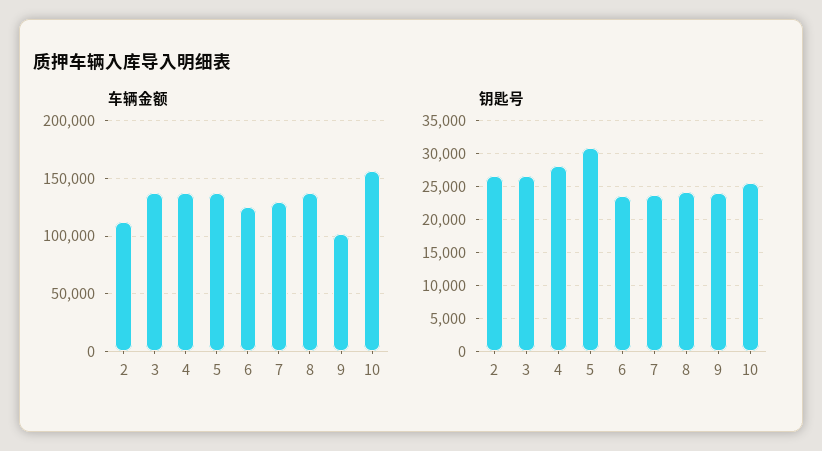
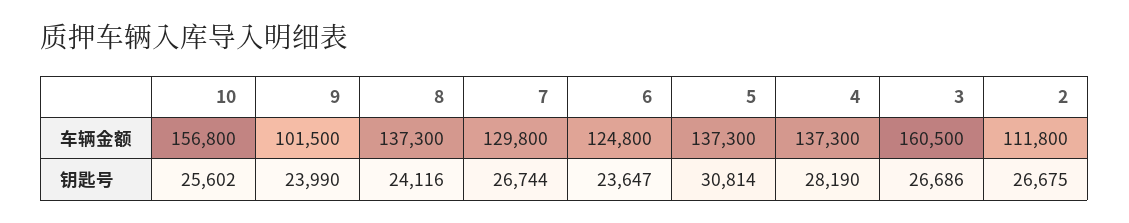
车辆金额, 3: 140000 -> 160500
钥匙号, 7: 24000 -> 26744

